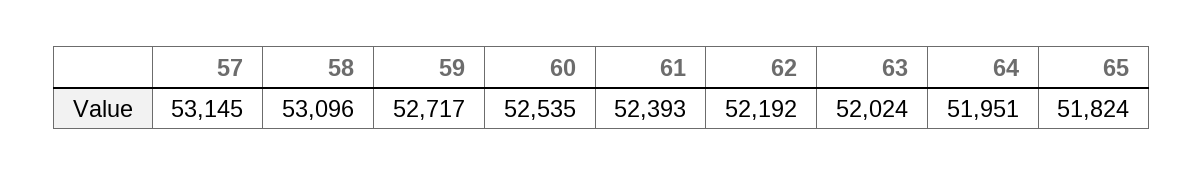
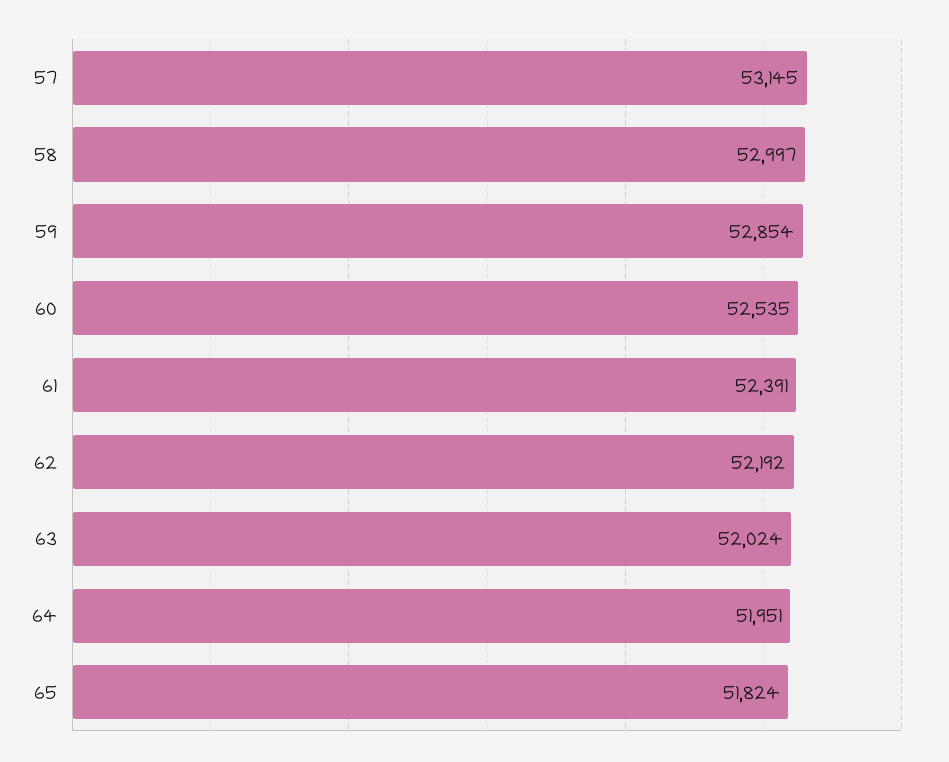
58: 53096 -> 52997
59: 52717 -> 52854
61: 52393 -> 52391

